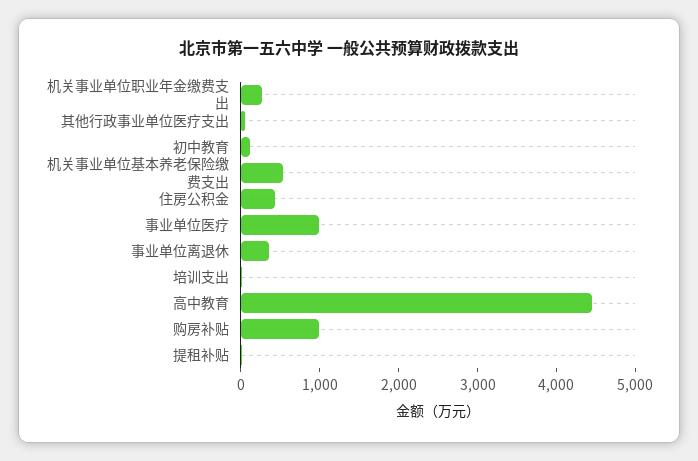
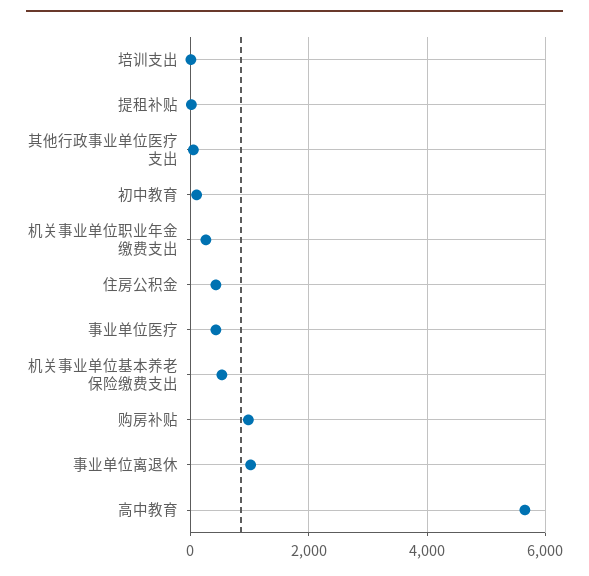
事业单位医疗: 1000 -> 400
事业单位离退休: 400 -> 1000
高中教育: 4400 -> 5600

